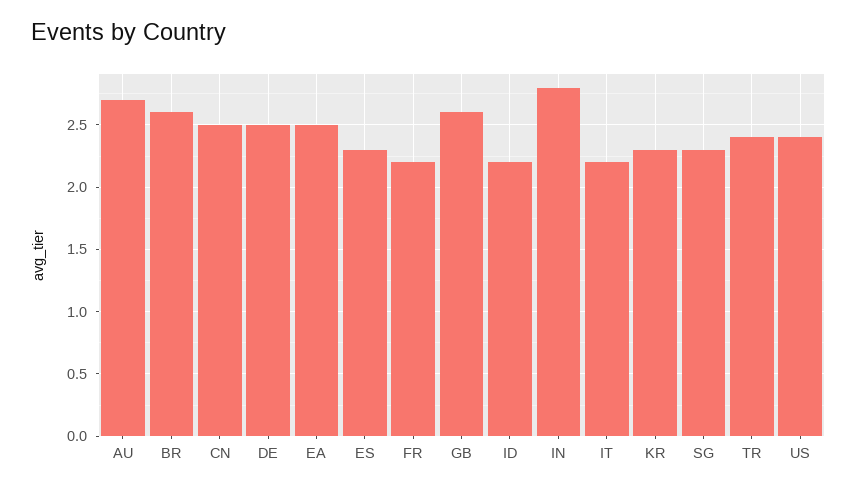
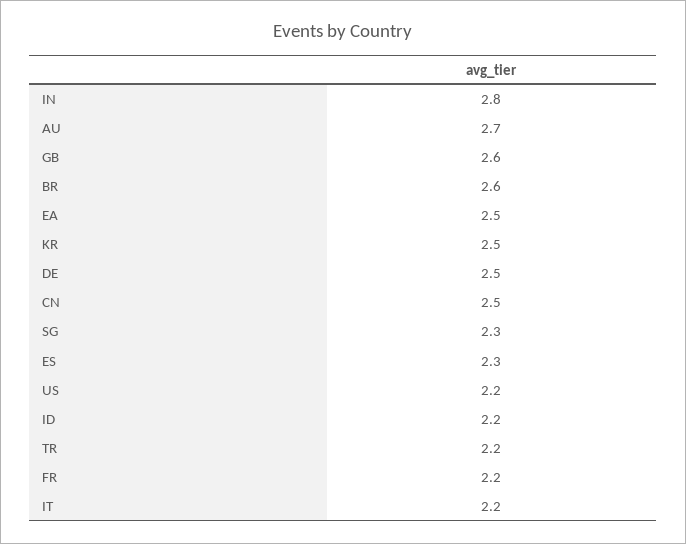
KR: 2.3 -> 2.5
TR: 2.4 -> 2.2
US: 2.4 -> 2.2

